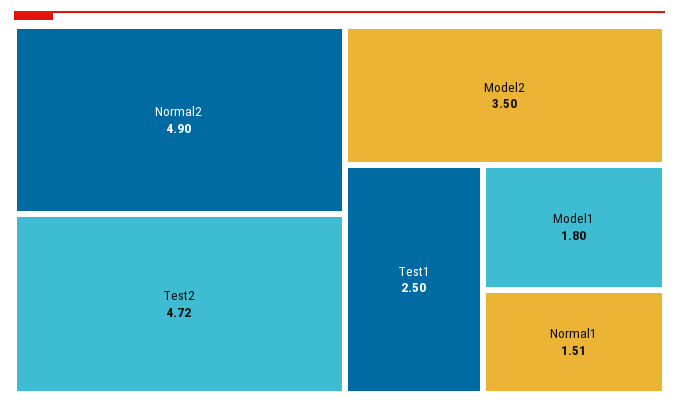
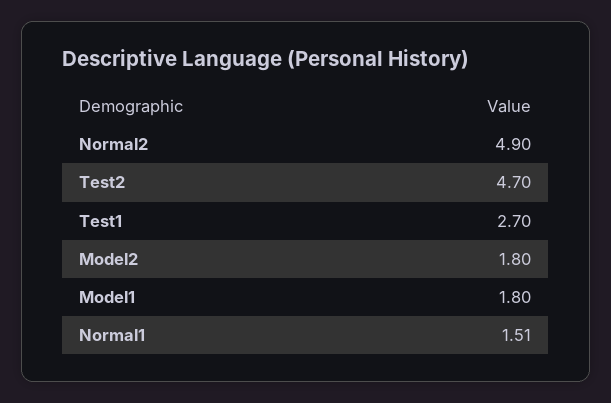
Test2: 4.72 -> 4.7
Model2: 3.5 -> 1.8
Test1: 2.5 -> 2.7

